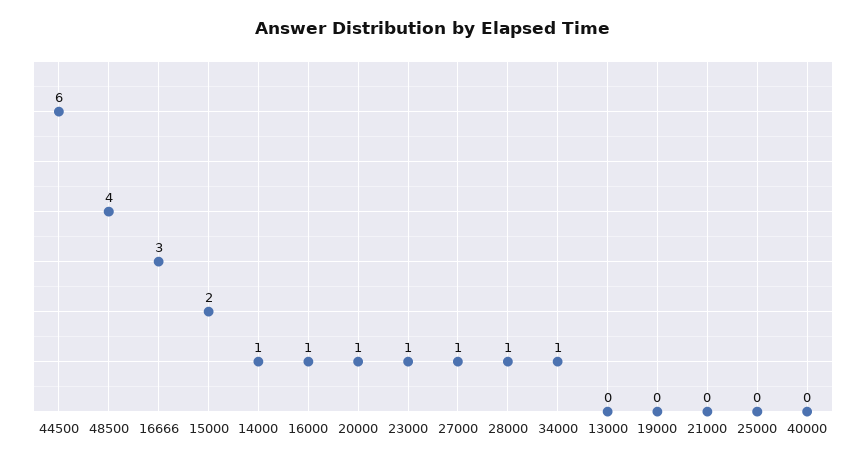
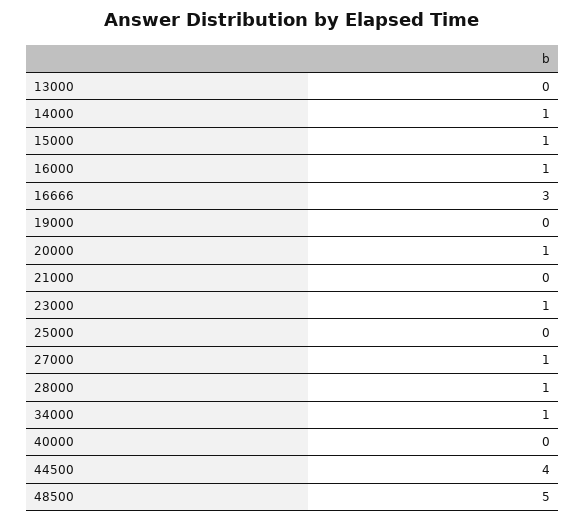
44500: 6 -> 4
48500: 4 -> 5
15000: 2 -> 1

